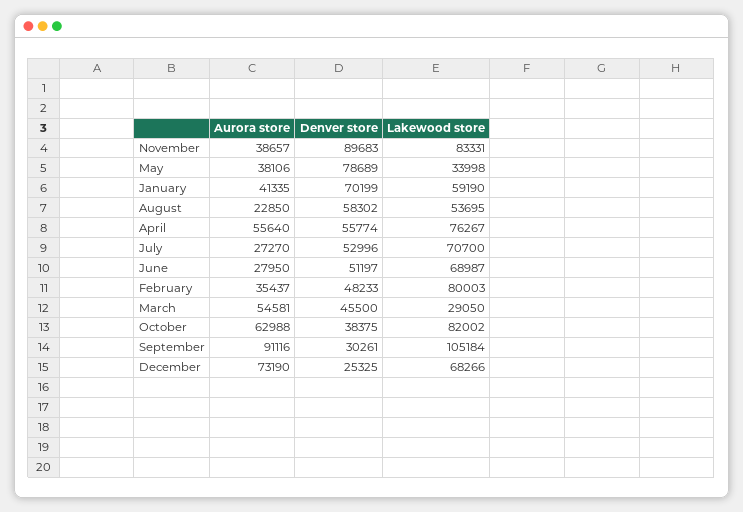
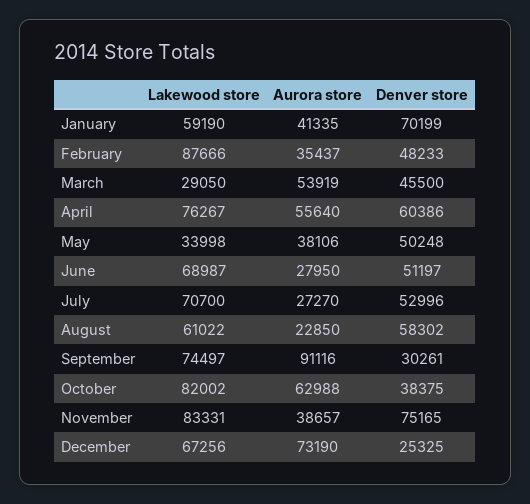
Denver store, November: 89683 -> 75165
Denver store, May: 78689 -> 50248
Lakewood store, August: 53695 -> 61022
Denver store, April: 55774 -> 60386
Lakewood store, February: 80003 -> 87666
Aurora store, March: 54581 -> 53919
Lakewood store, September: 105184 -> 74497
Lakewood store, December: 68266 -> 67256

